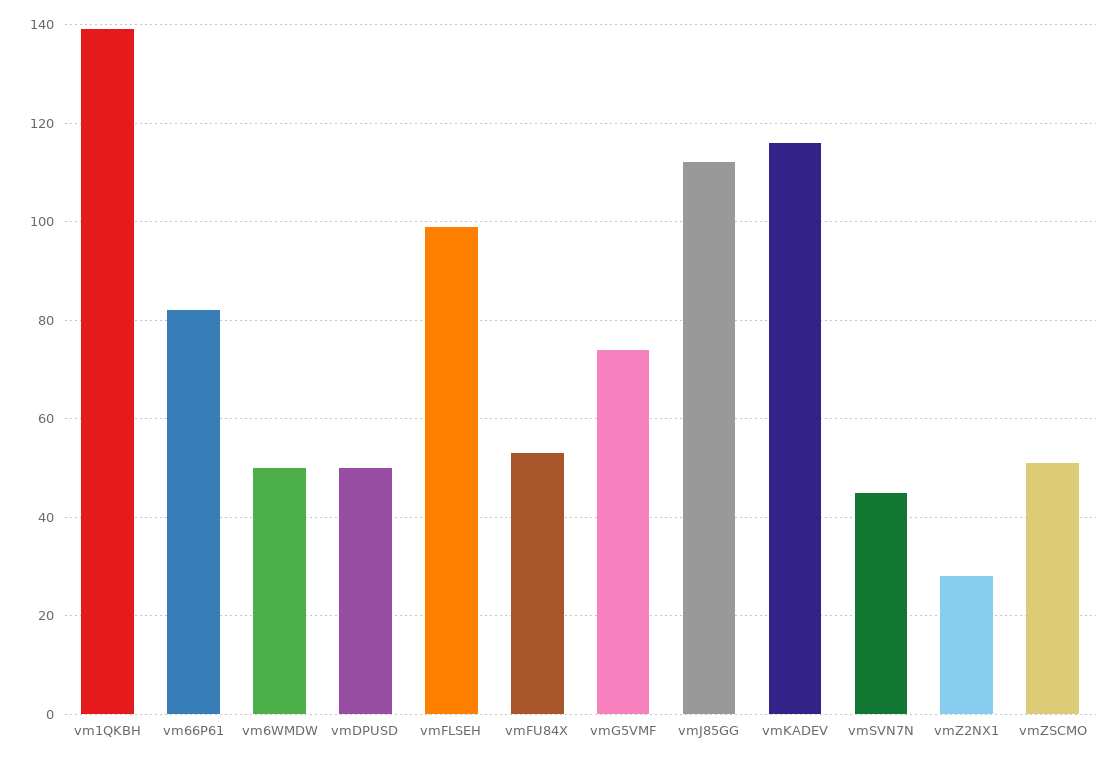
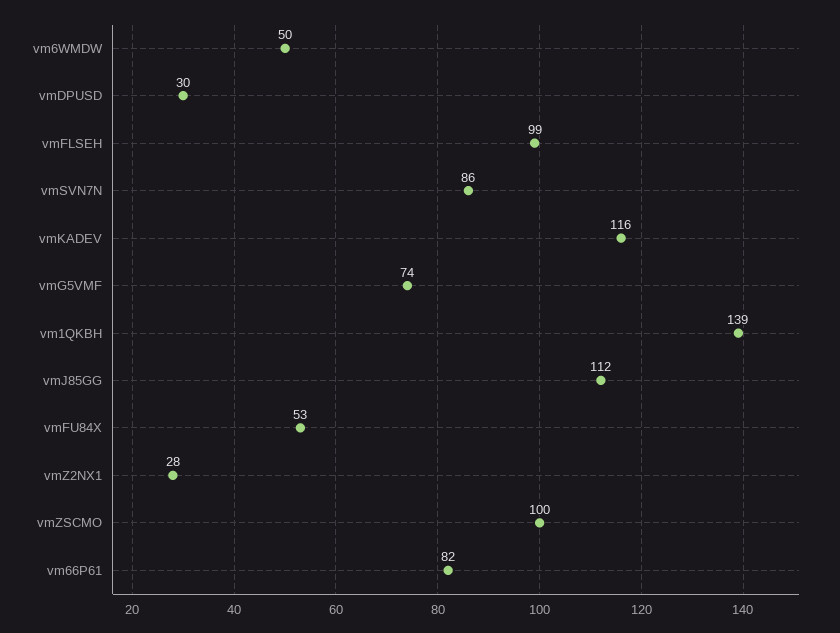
vmDPUSD: 50 -> 30
vmSVN7N: 45 -> 86
vmZSCMO: 50 -> 100

